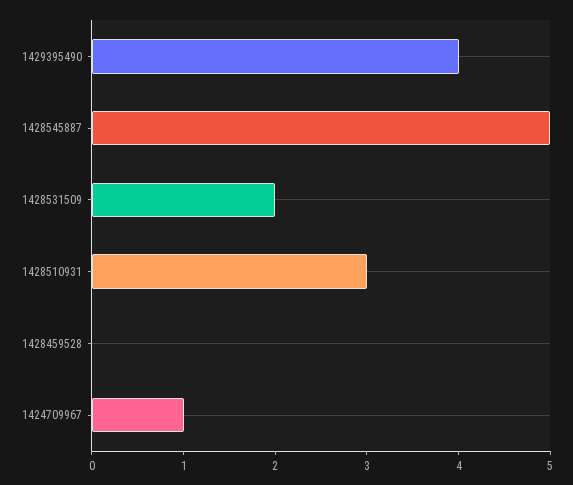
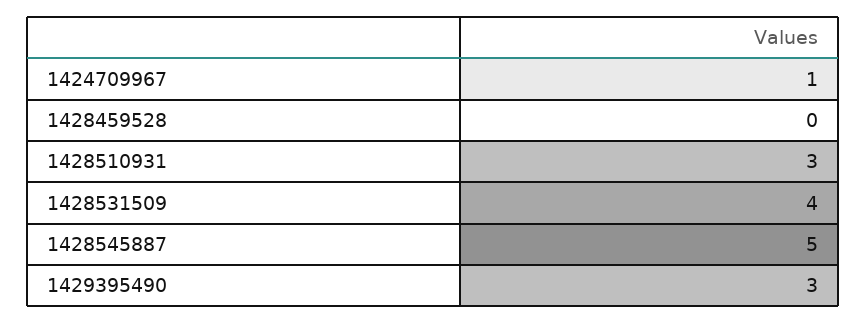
1429395490: 4 -> 3
1428531509: 2 -> 4

